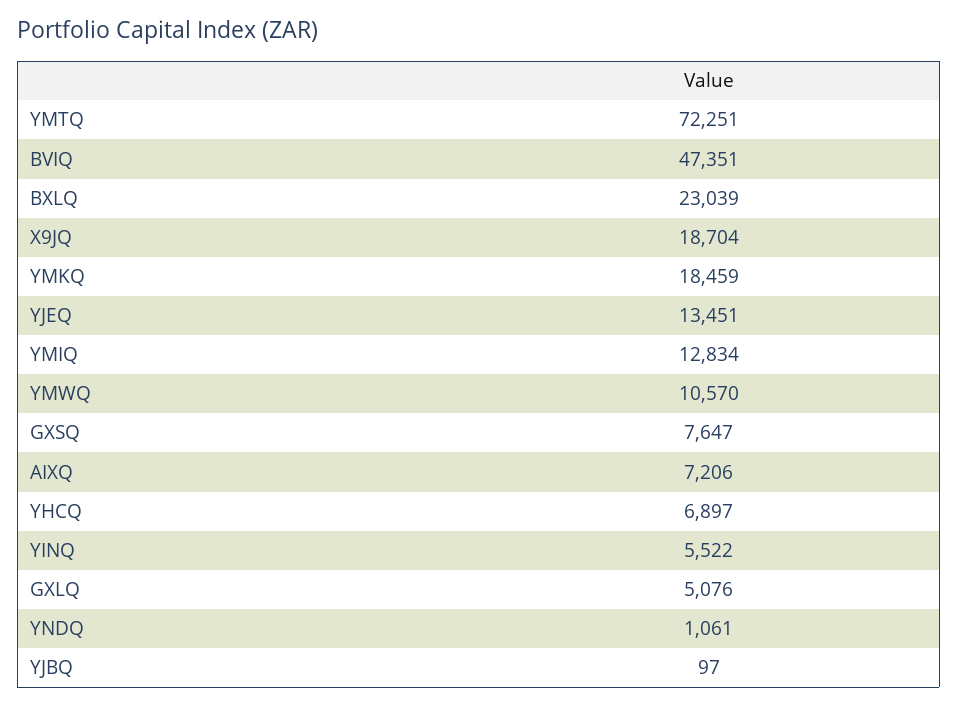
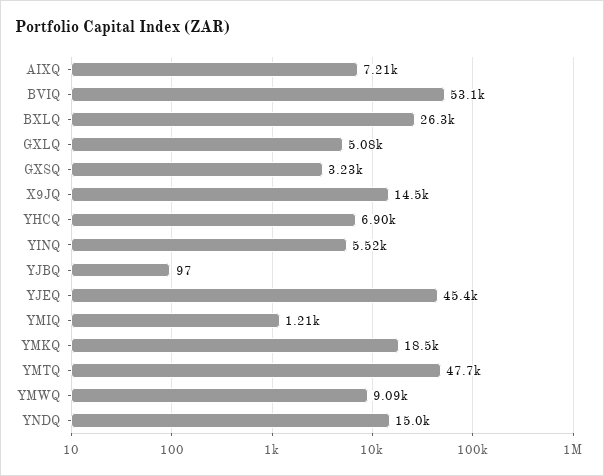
YMTQ: 72251 -> 47700
BVIQ: 47351 -> 53100
BXLQ: 23039 -> 26300
X9JQ: 18704 -> 14500
YJEQ: 13451 -> 45400
YMIQ: 12834 -> 1210
YMWQ: 10570 -> 9090
GXSQ: 7647 -> 3230
YNDQ: 1061 -> 15000

